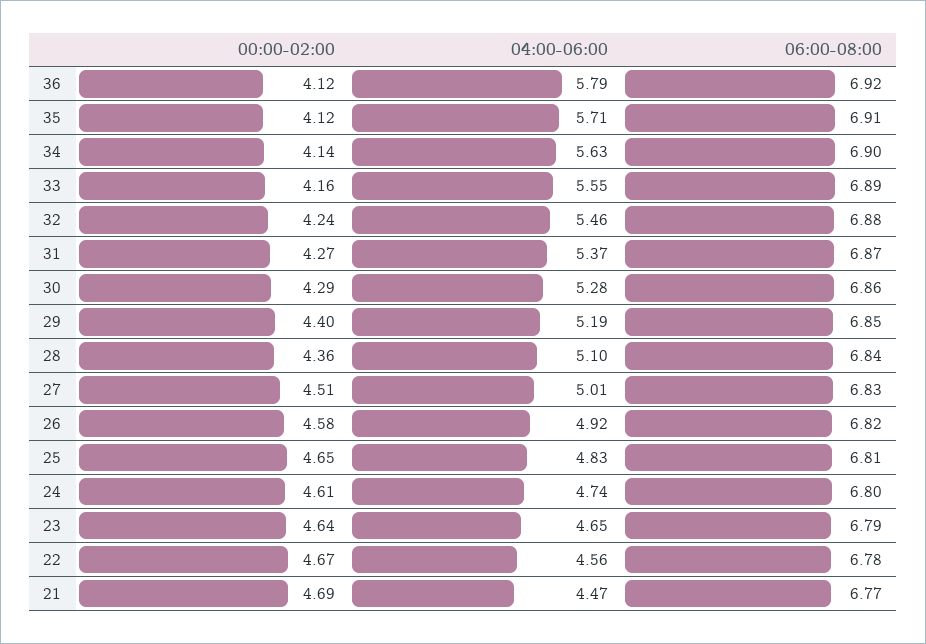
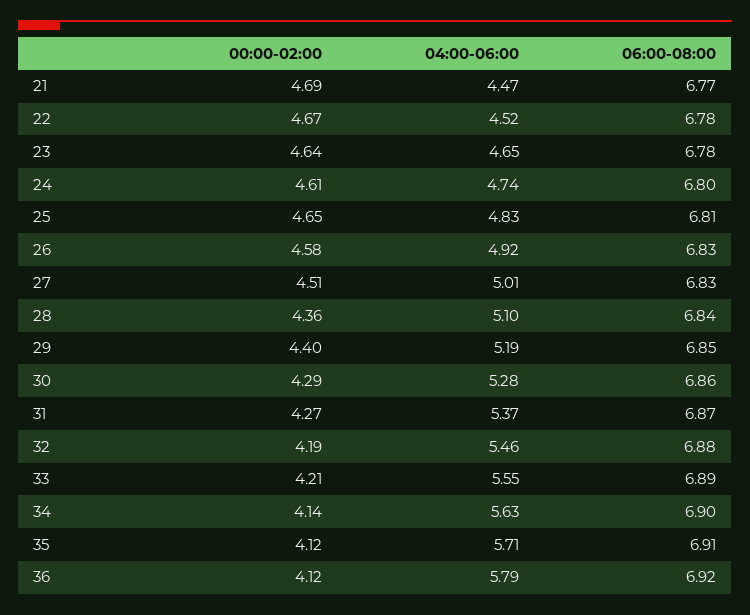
00:00-02:00, 33: 4.16 -> 4.21
00:00-02:00, 32: 4.24 -> 4.19
06:00-08:00, 26: 6.82 -> 6.83
06:00-08:00, 23: 6.79 -> 6.78
04:00-06:00, 22: 4.56 -> 4.52

